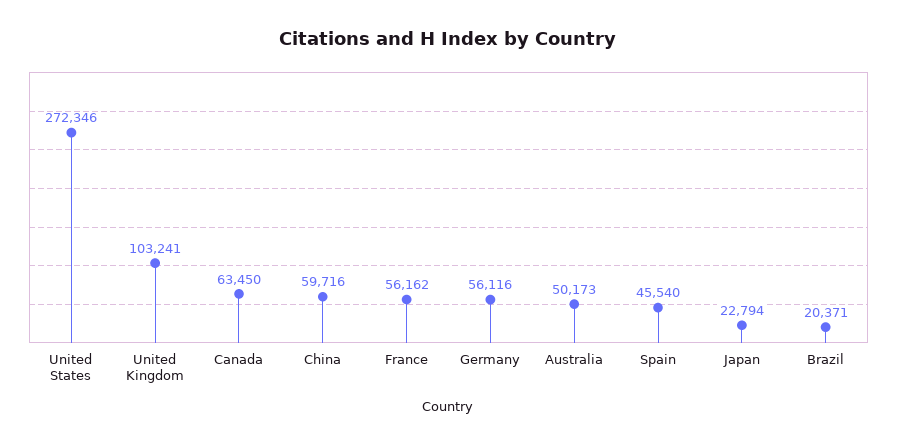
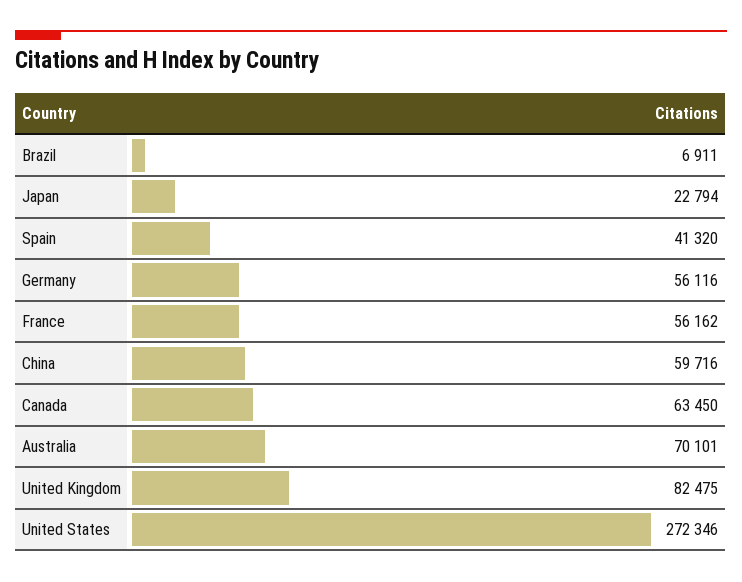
United Kingdom: 103241 -> 82475
Australia: 50173 -> 70101
Spain: 45540 -> 41320
Brazil: 20371 -> 6911

